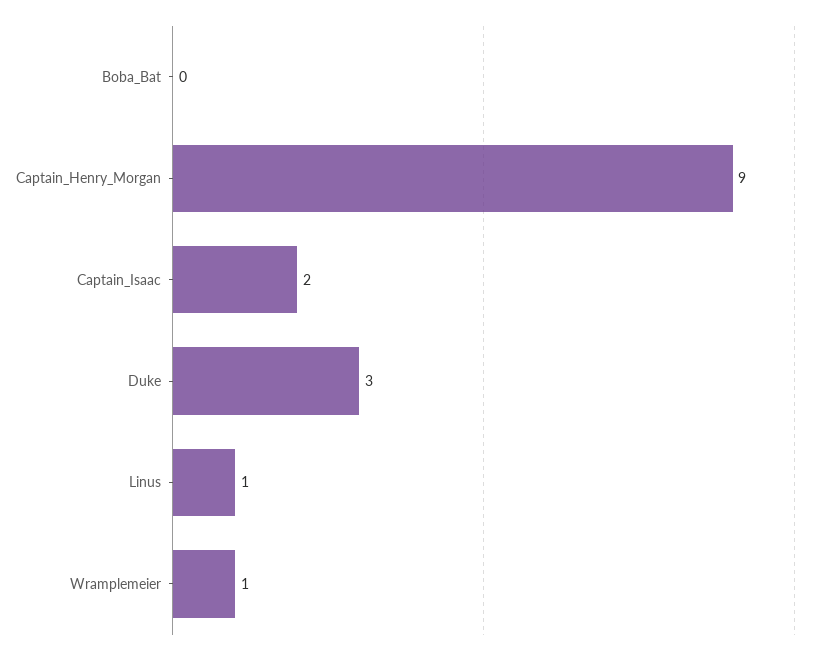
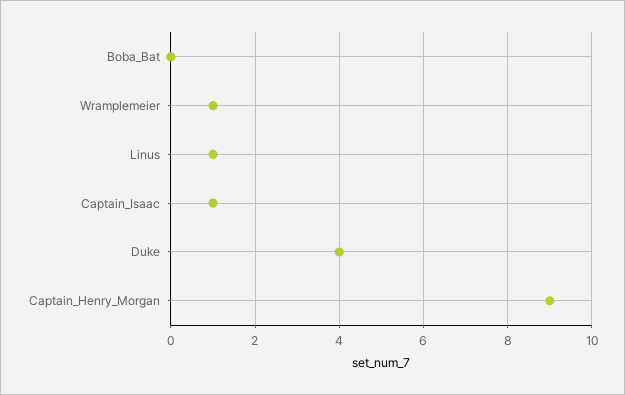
Captain_Isaac: 2 -> 1
Duke: 3 -> 4

